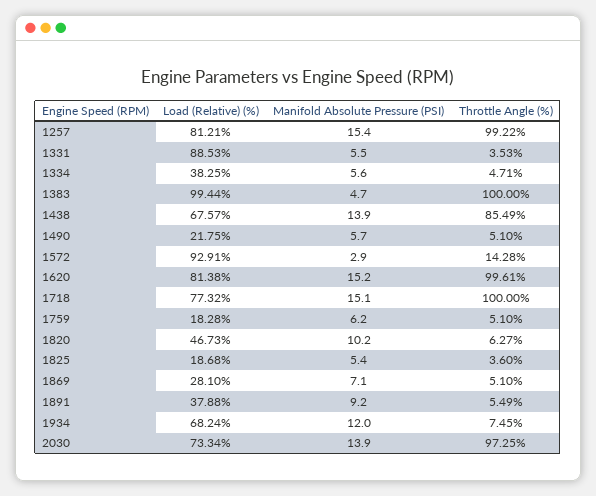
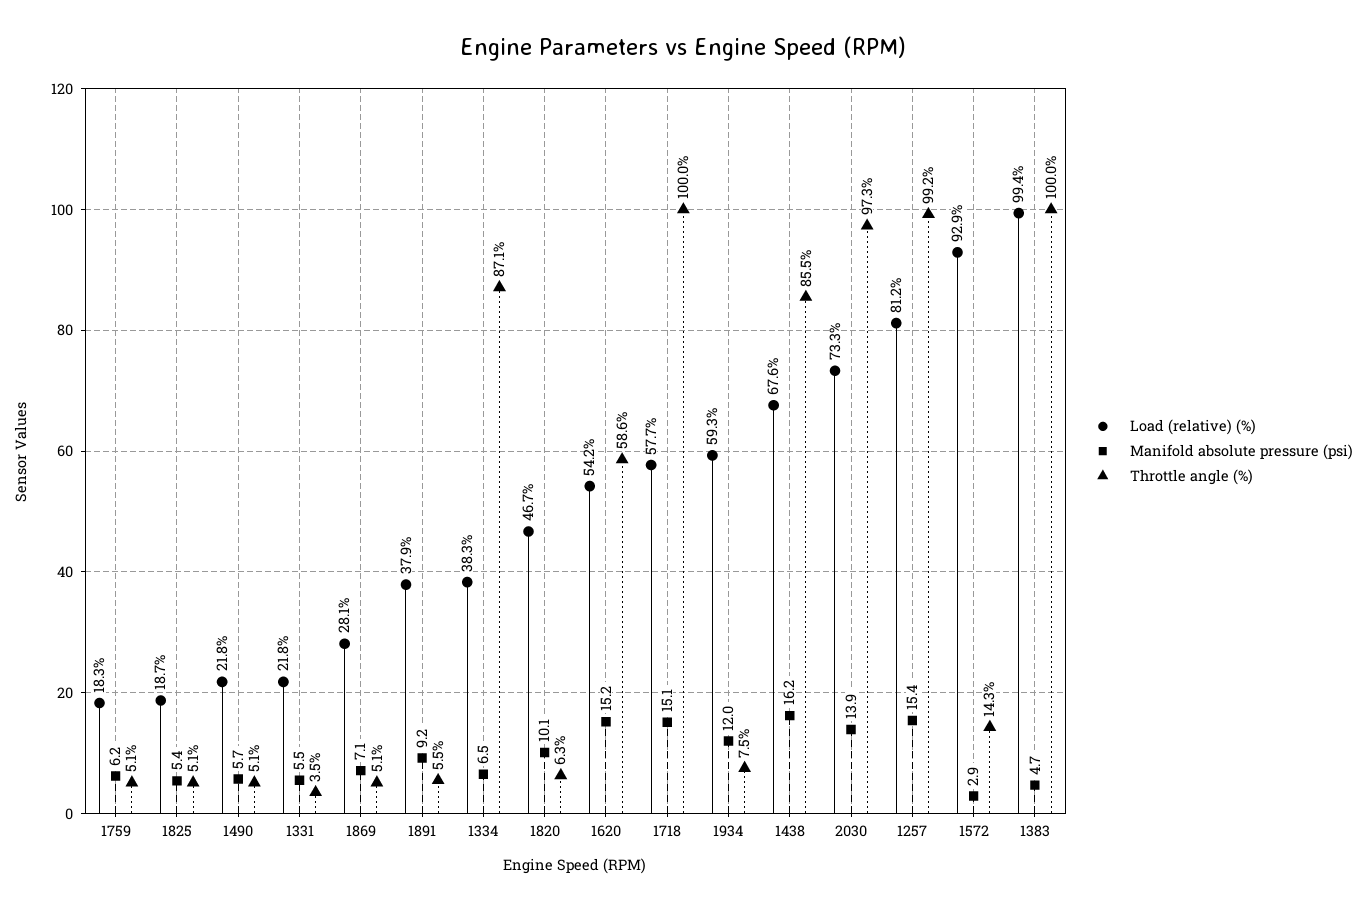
Load (Relative) (%), 1331: 88.53 -> 21.8
Manifold Absolute Pressure (PSI), 1334: 5.6 -> 6.5
Throttle Angle (%), 1334: 4.71 -> 87.1
Manifold Absolute Pressure (PSI), 1438: 13.9 -> 16.2
Load (Relative) (%), 1620: 81.38 -> 54.2
Throttle Angle (%), 1620: 99.61 -> 58.6
Load (Relative) (%), 1718: 77.32 -> 57.7
Manifold Absolute Pressure (PSI), 1820: 10.2 -> 10.1
Throttle Angle (%), 1825: 3.6 -> 5.1
Load (Relative) (%), 1934: 68.24 -> 59.3

